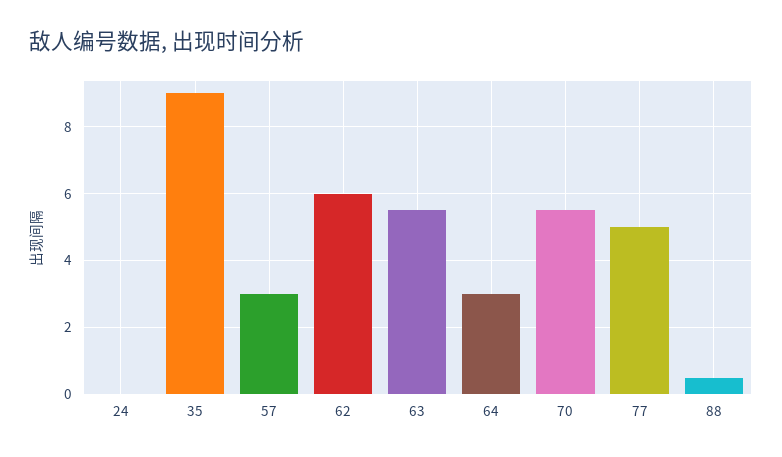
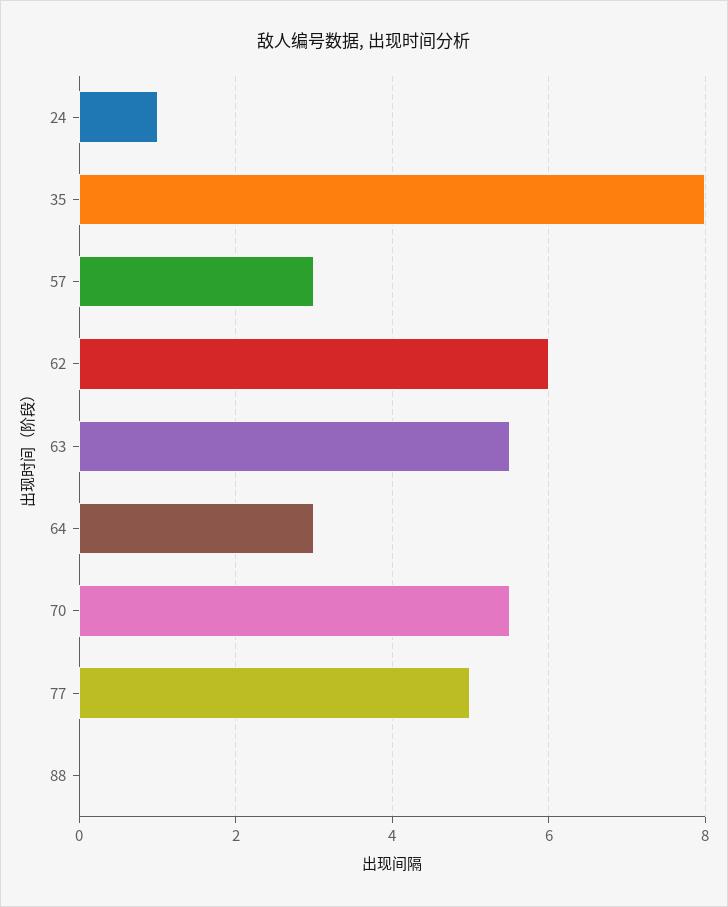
24: 0 -> 1
35: 9 -> 8
88: 0.5 -> 0

